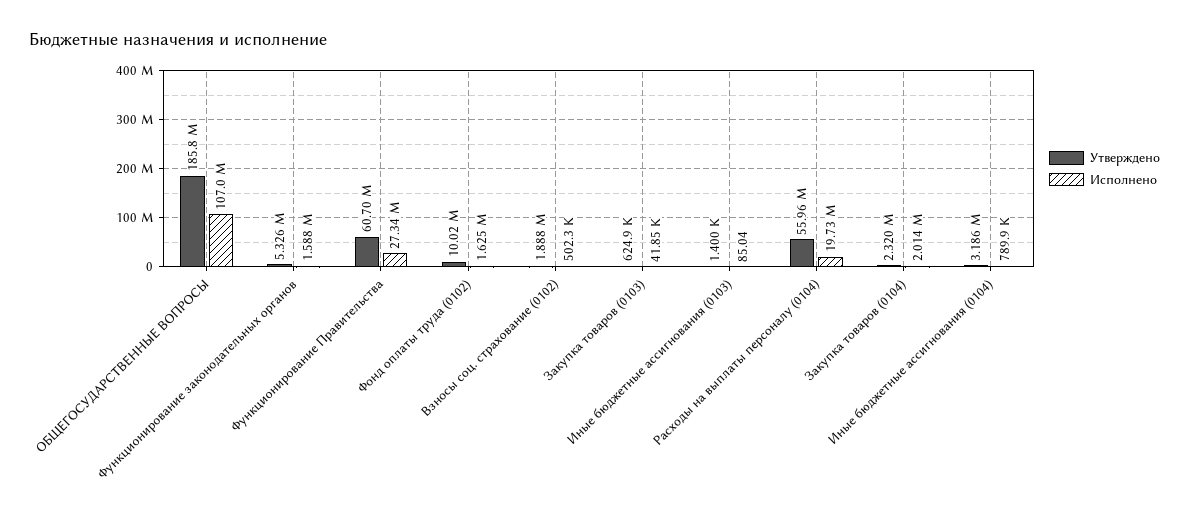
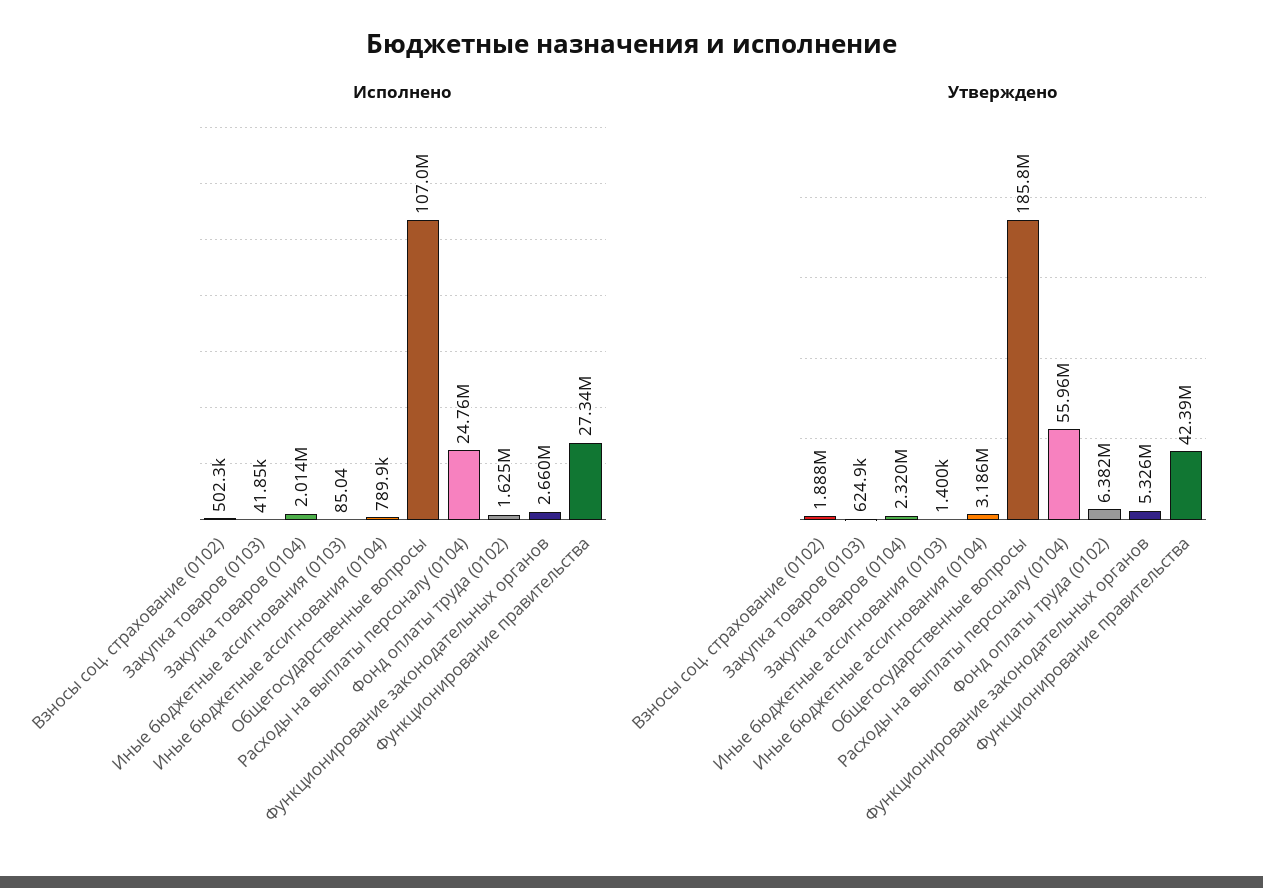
Исполнено, Функционирование законодательных органов: 1588000 -> 2660000
Утверждено, Функционирование Правительства: 60700000 -> 42390000
Утверждено, Фонд оплаты труда (0102): 10020000 -> 6382000
Исполнено, Расходы на выплаты персоналу (0104): 19730000 -> 24760000

